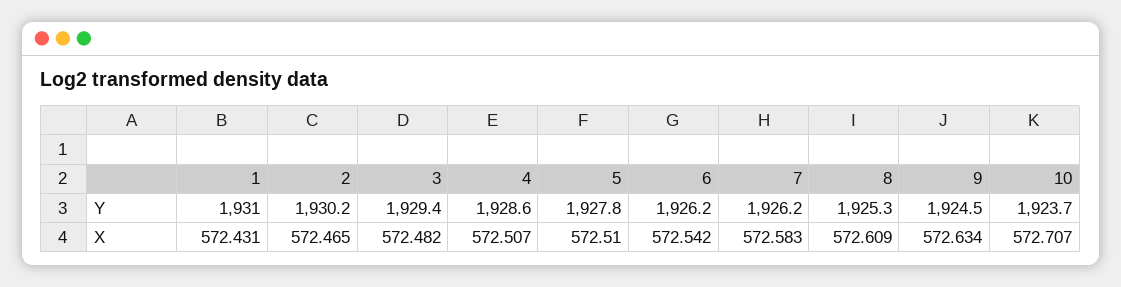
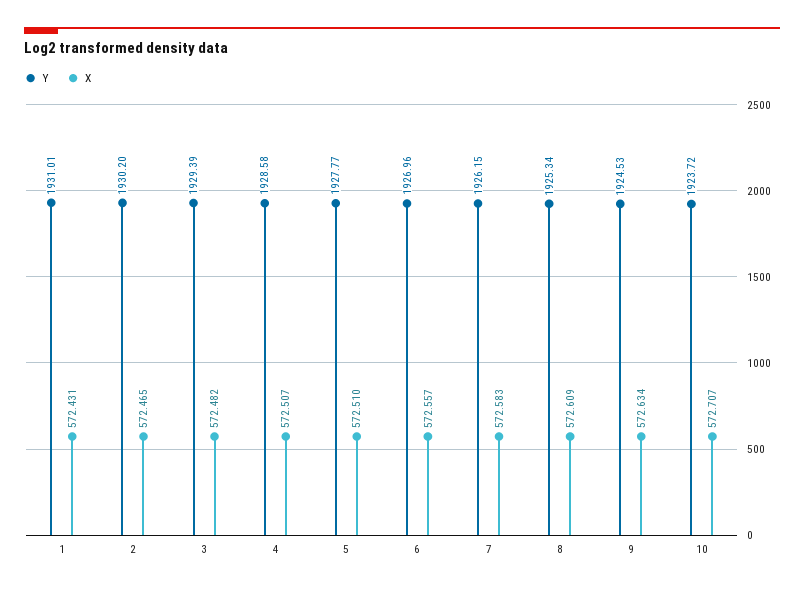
Y, 6: 1926.2 -> 1926.96
X, 6: 572.542 -> 572.557

